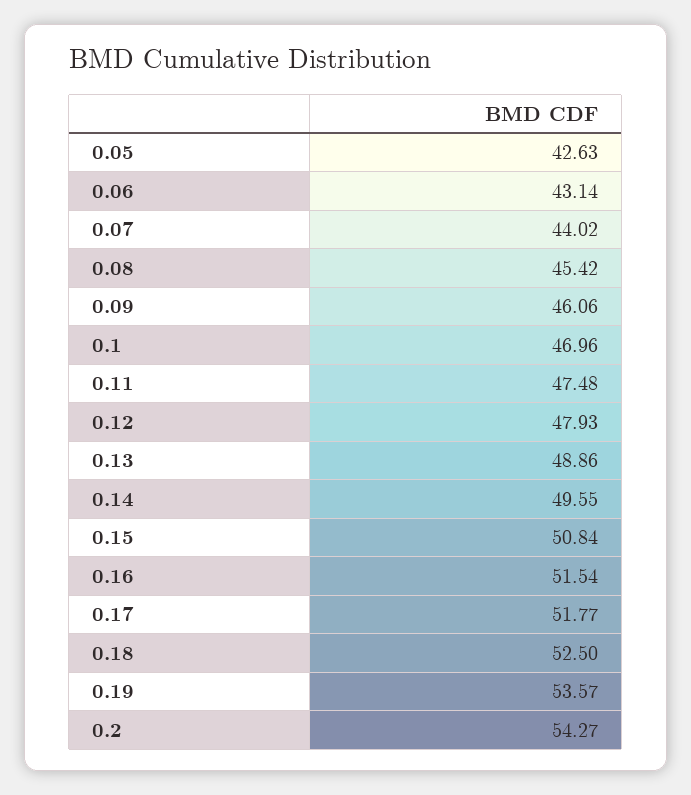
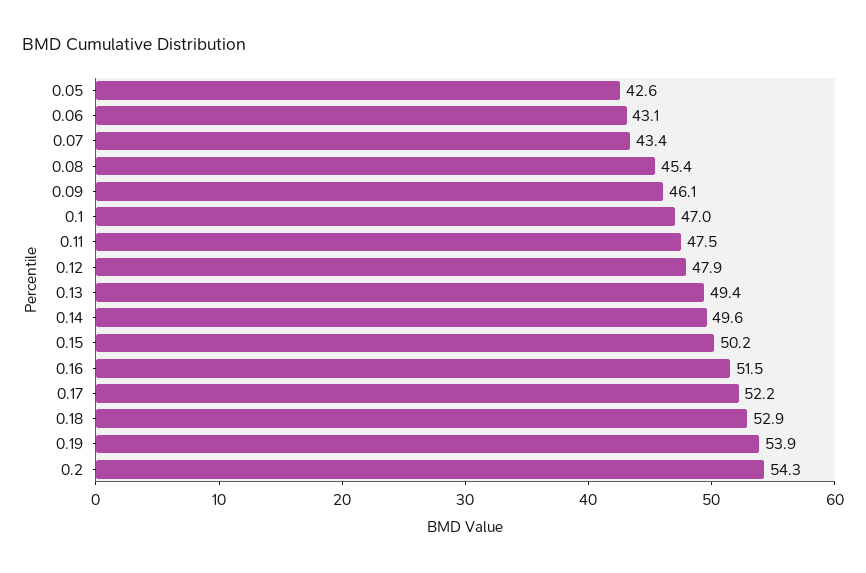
0.07: 44.02 -> 43.4
0.13: 48.86 -> 49.4
0.15: 50.84 -> 50.2
0.17: 51.77 -> 52.2
0.18: 52.5 -> 52.9
0.19: 53.57 -> 53.9

